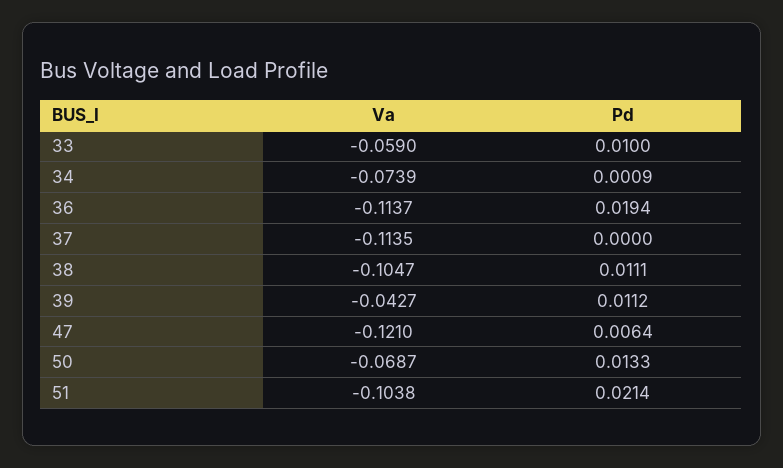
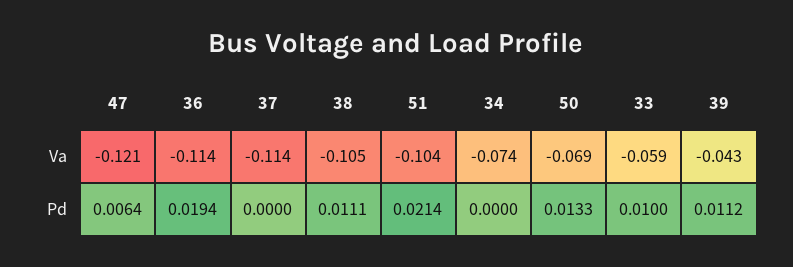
Pd, 34: 0.0009 -> 0

